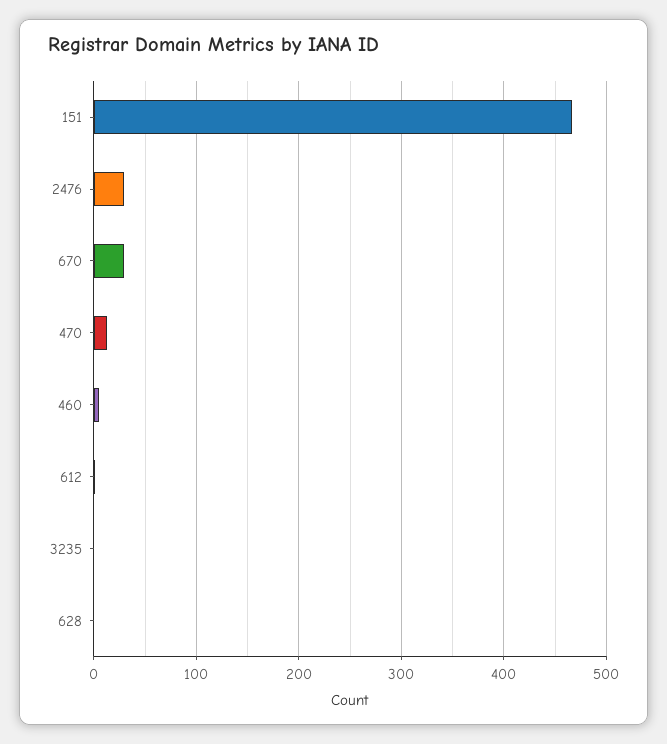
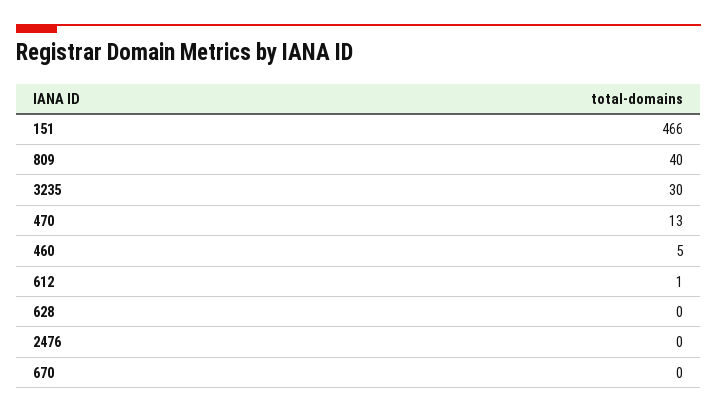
2476: 30 -> 0
670: 30 -> 0
3235: 0 -> 30
809: none -> 40

